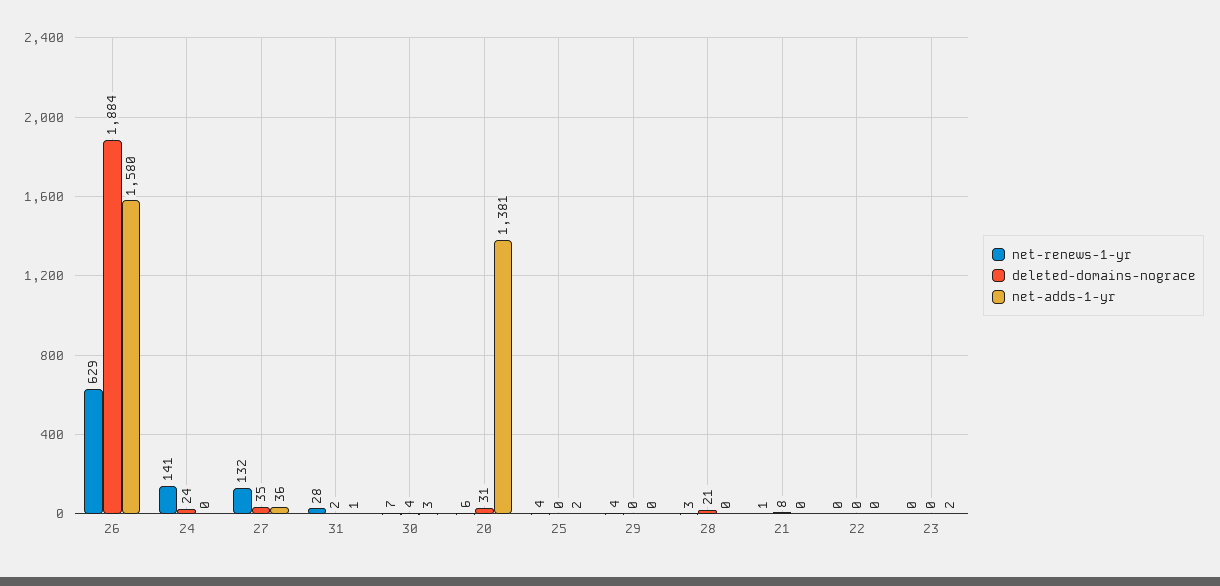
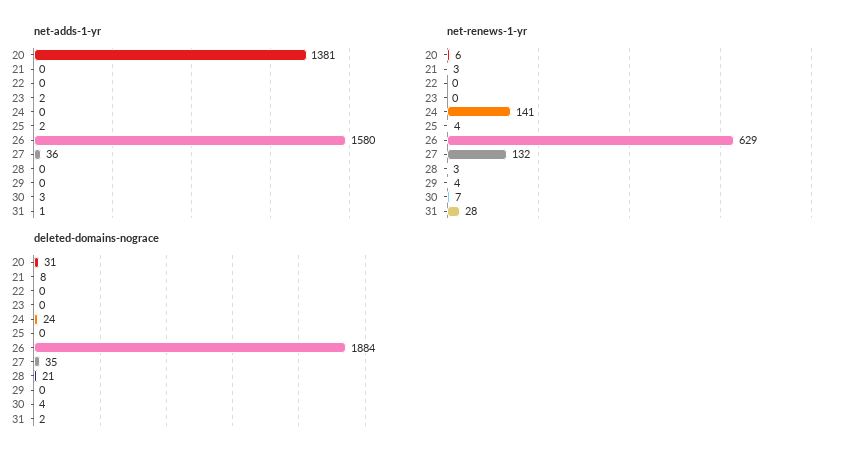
net-renews-1-yr, 21: 1 -> 3

